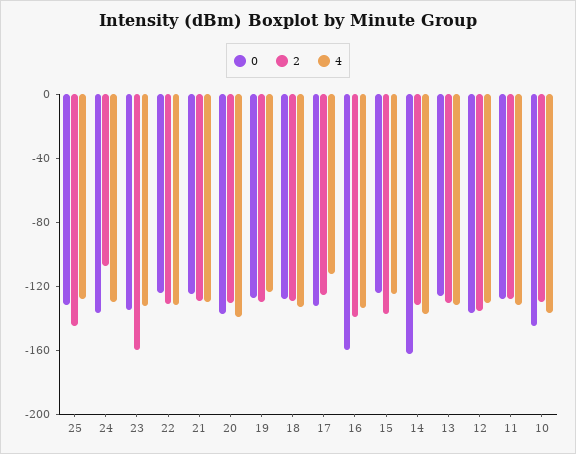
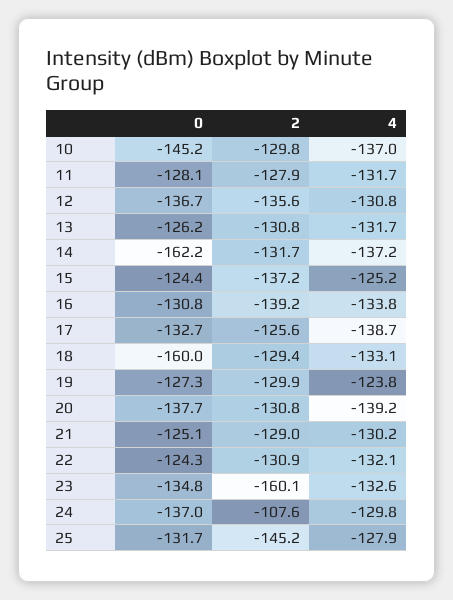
0, 18: -130 -> -160
4, 17: -110 -> -138.7
0, 16: -160 -> -130.8

